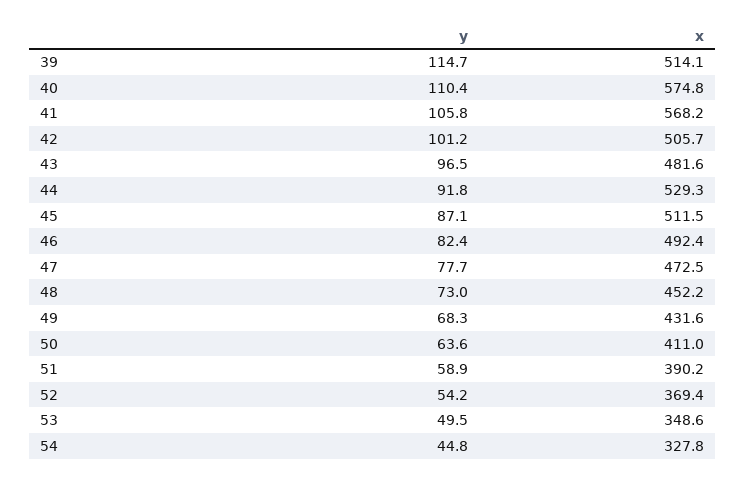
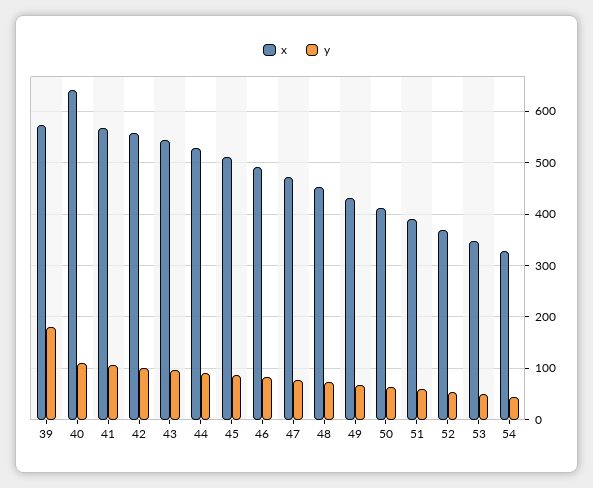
y, 39: 114.7 -> 180
x, 39: 514.1 -> 580
x, 40: 574.8 -> 640
x, 42: 505.7 -> 560
x, 43: 481.6 -> 540

